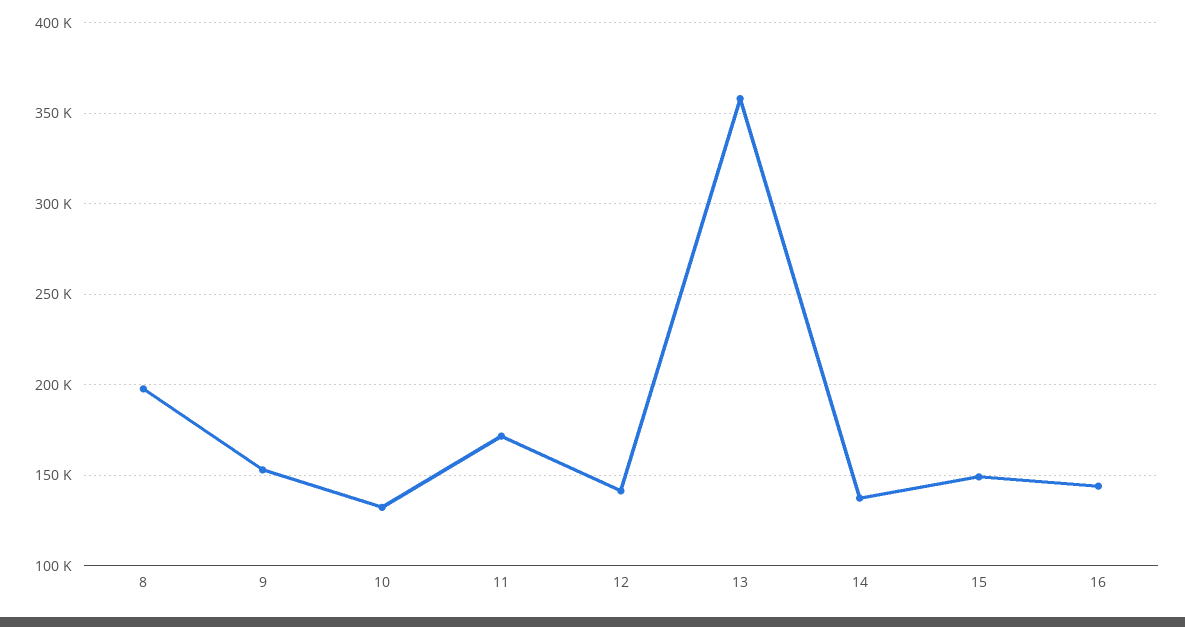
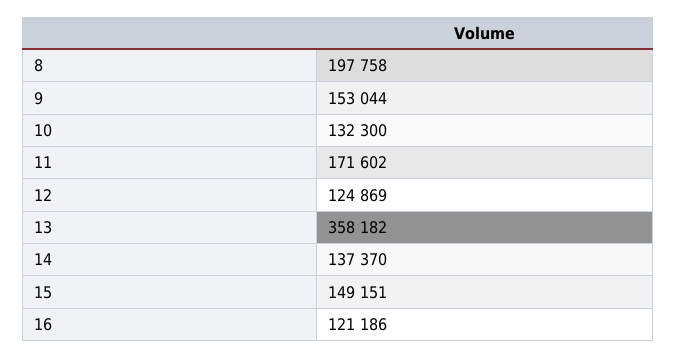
12: 140000 -> 124869
16: 145000 -> 121186

